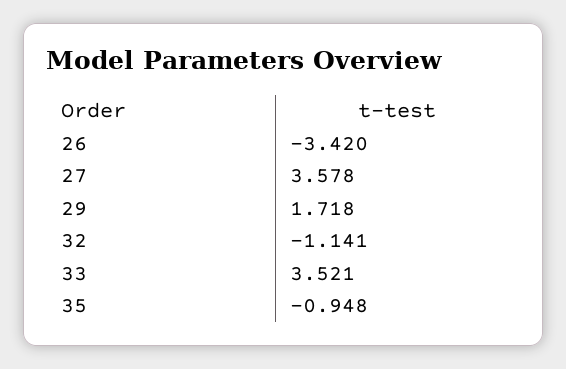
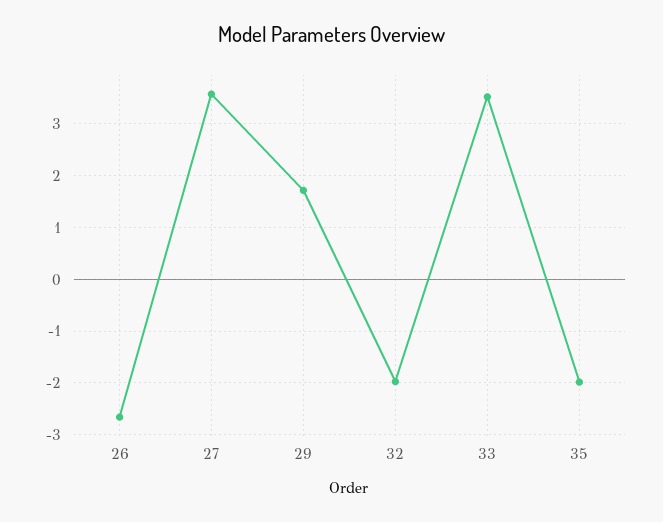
26: -3.42 -> -2.6
32: -1.141 -> -2
35: -0.948 -> -2

